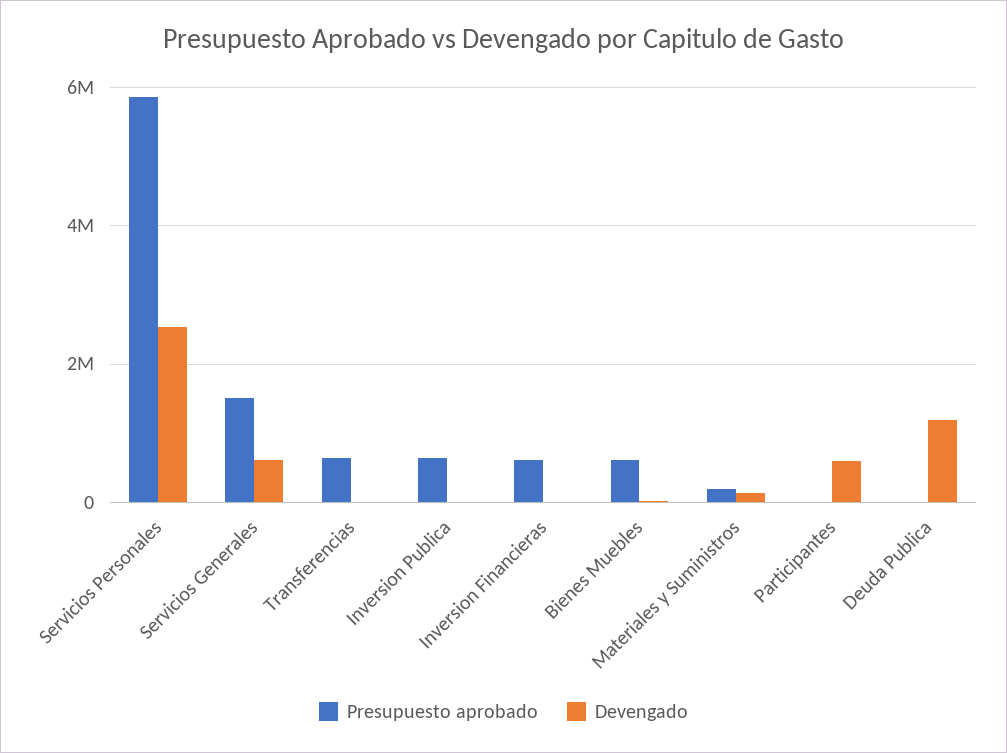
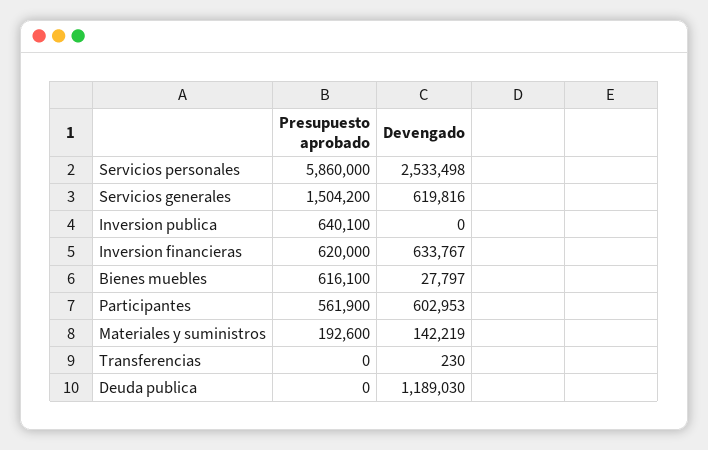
Presupuesto aprobado, Transferencias: 600000 -> 0
Devengado, Inversion Financieras: 0 -> 633767
Presupuesto aprobado, Participantes: 0 -> 561900

